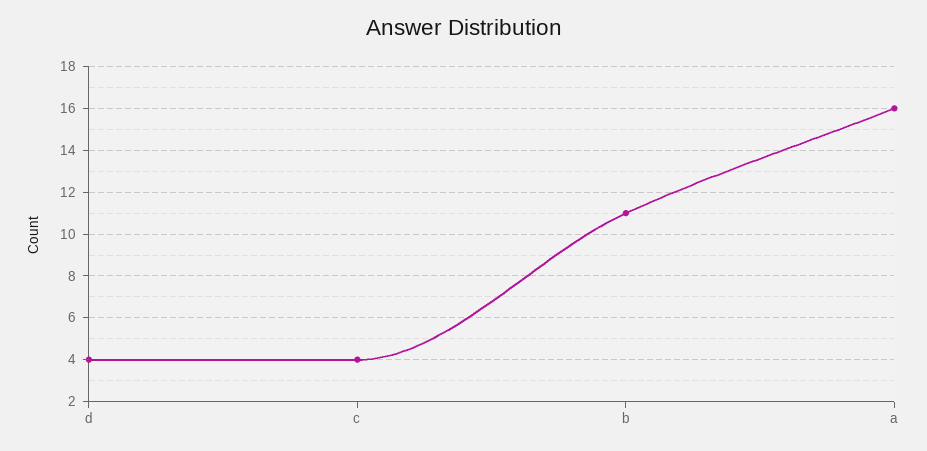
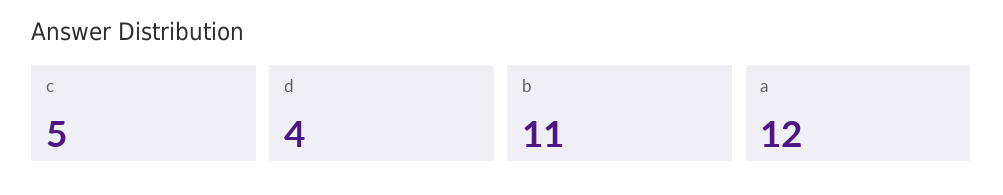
c: 4 -> 5
a: 16 -> 12

